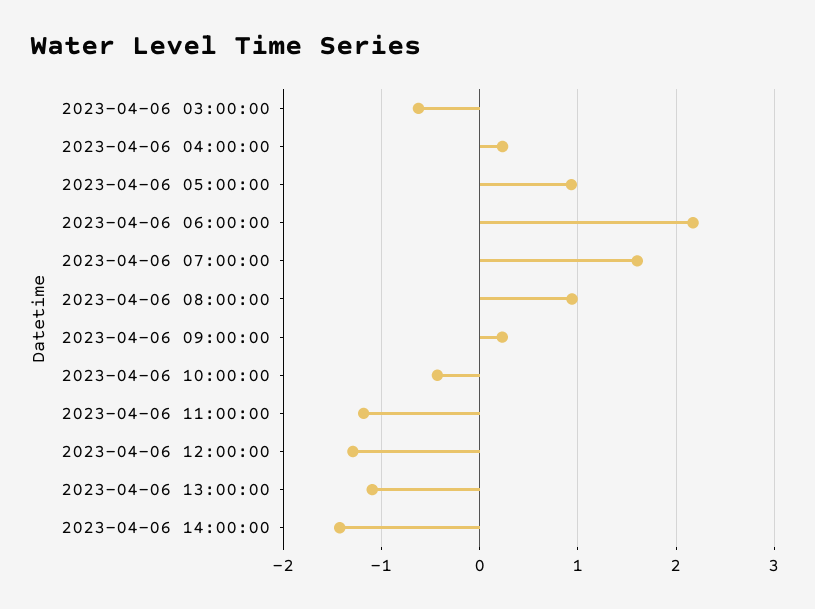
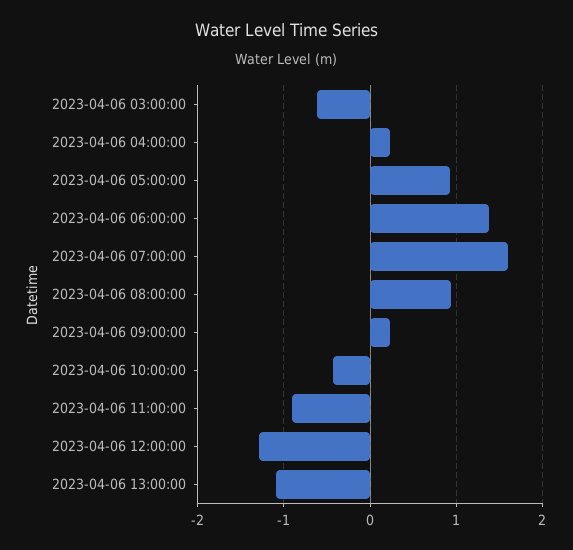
2023-04-06 06:00:00: 2.2 -> 1.4
2023-04-06 11:00:00: -1.2 -> -0.9
2023-04-06 14:00:00: -1.4 -> none

